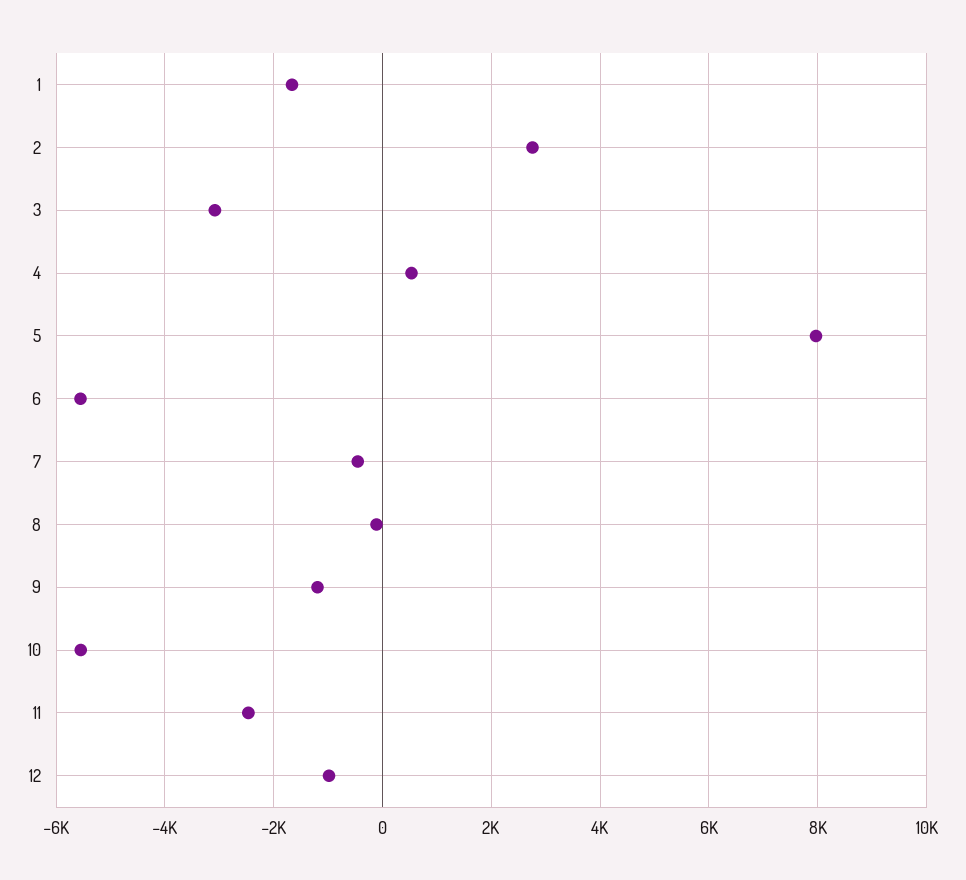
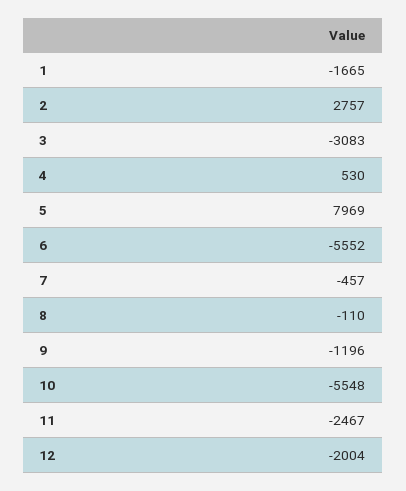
12: -1000 -> -2004

